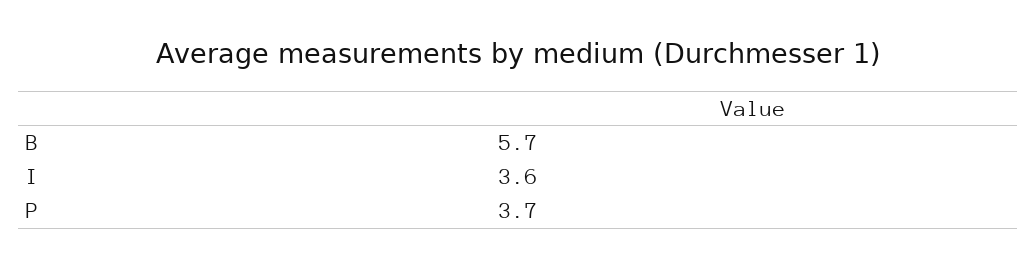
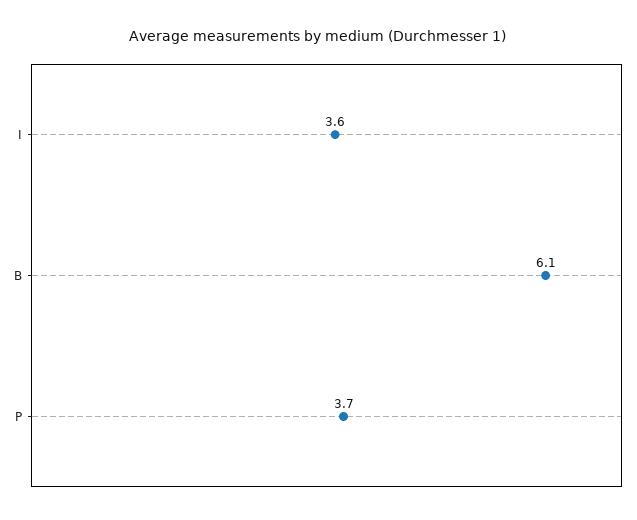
B: 5.7 -> 6.1

